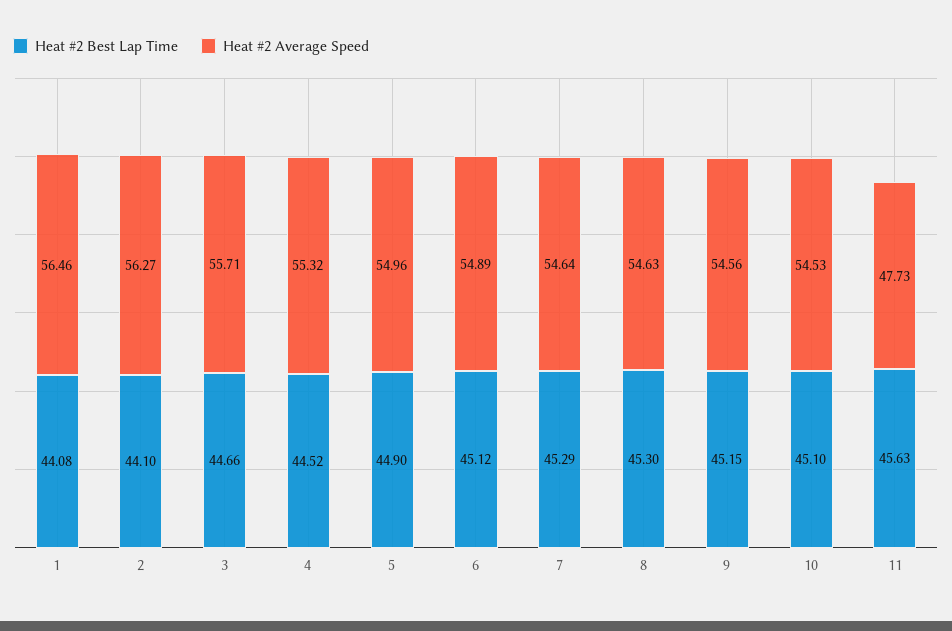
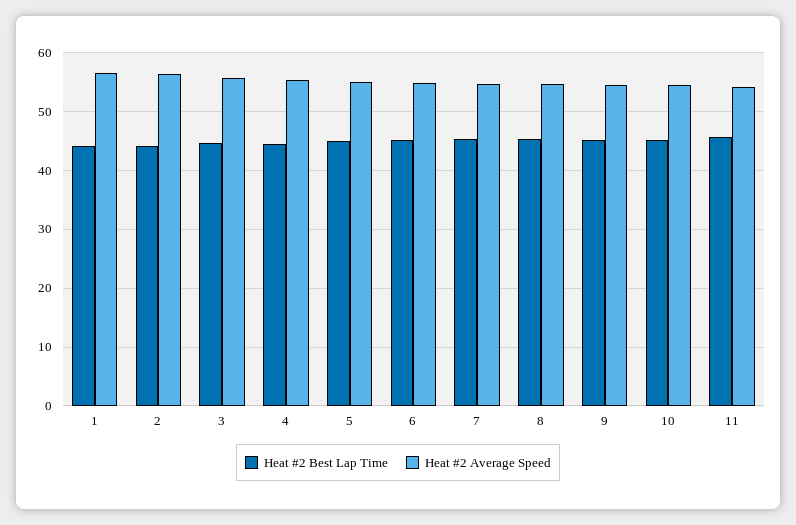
Heat #2 Average Speed, 11: 47.73 -> 54

